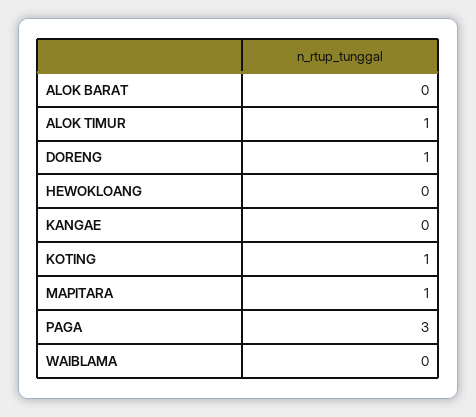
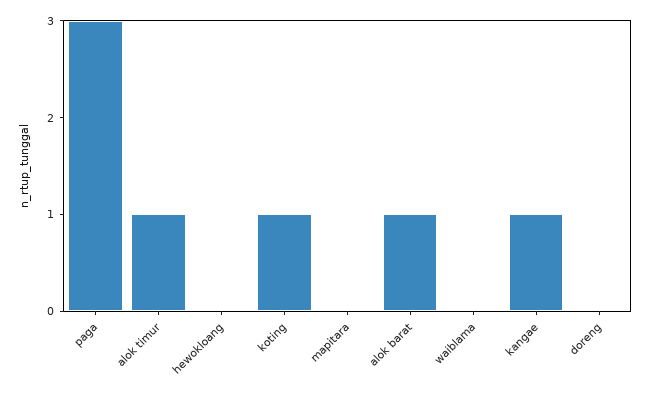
ALOK BARAT: 0 -> 1
DORENG: 1 -> 0
KANGAE: 0 -> 1
MAPITARA: 1 -> 0

